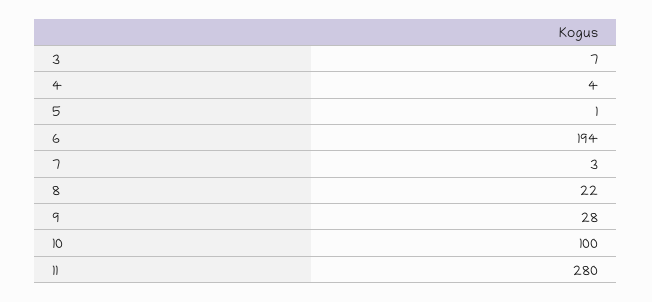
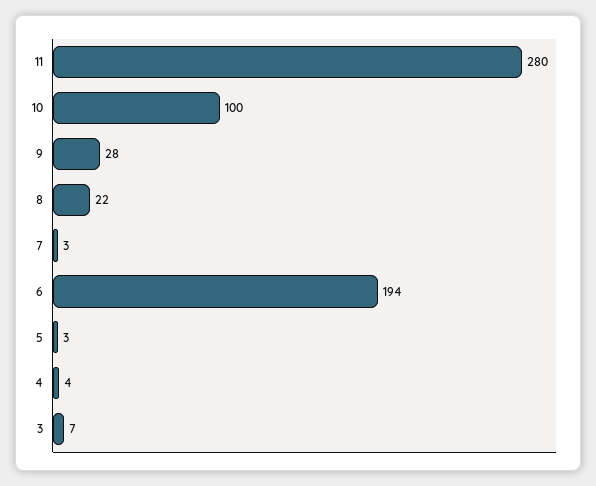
5: 1 -> 3

